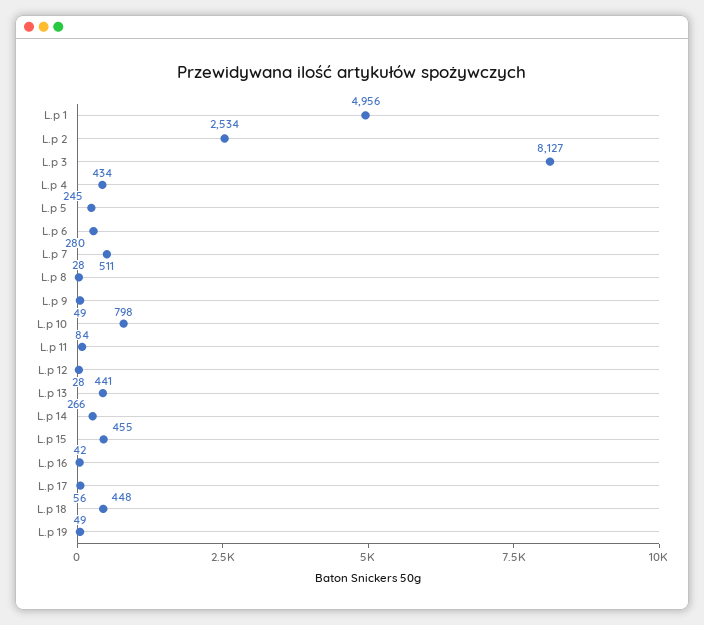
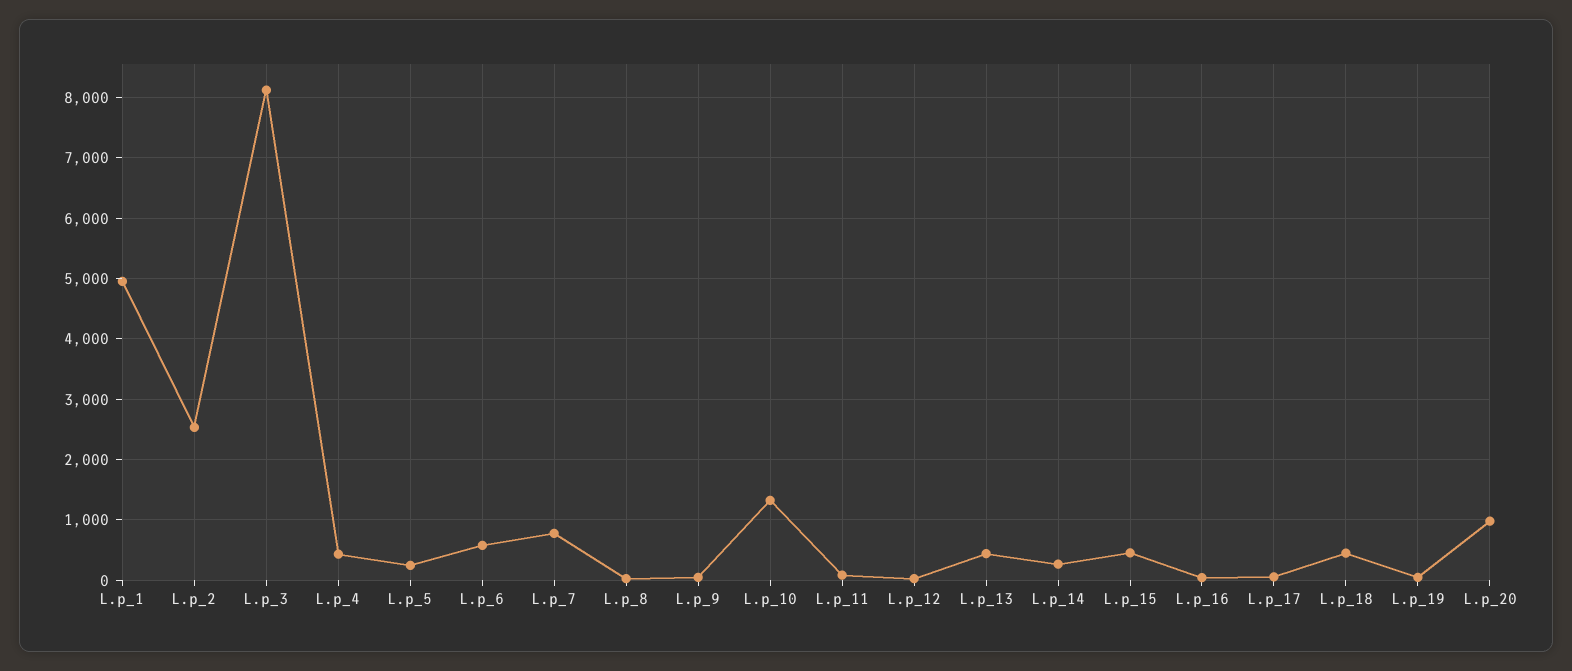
L.p 6: 280 -> 600
L.p 7: 511 -> 800
L.p 10: 798 -> 1300
L.p_20: none -> 1000

